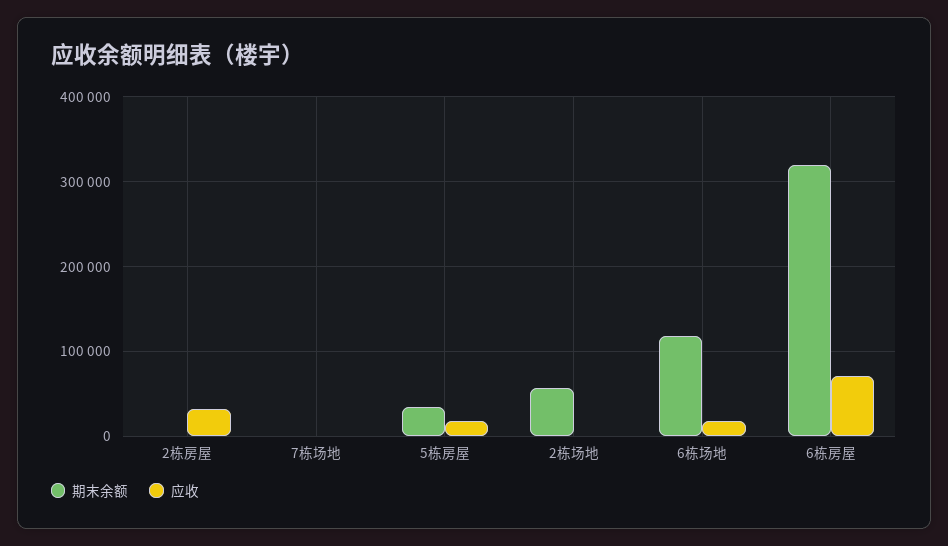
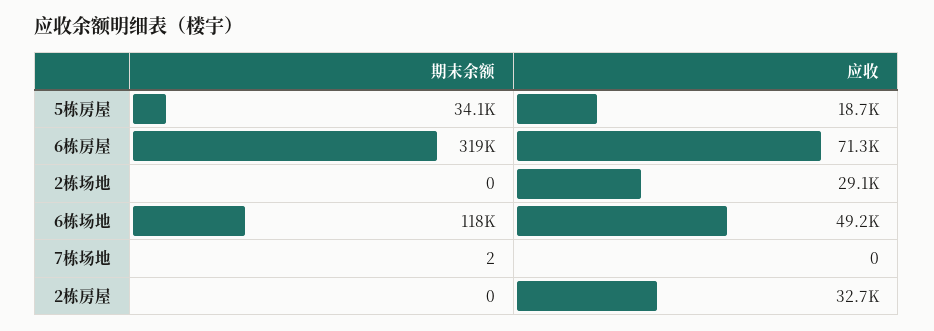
期末余额, 2栋场地: 60000 -> 0
应收, 2栋场地: 0 -> 29100
应收, 6栋场地: 20000 -> 49200

